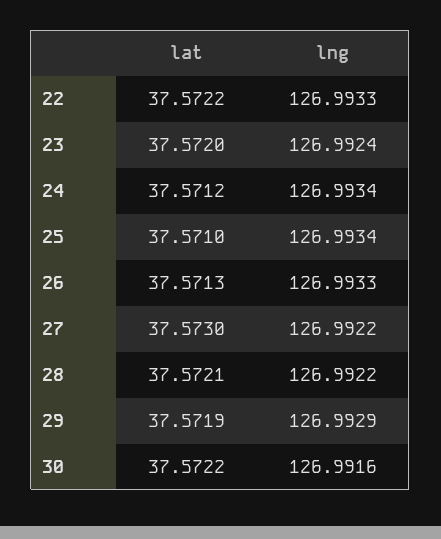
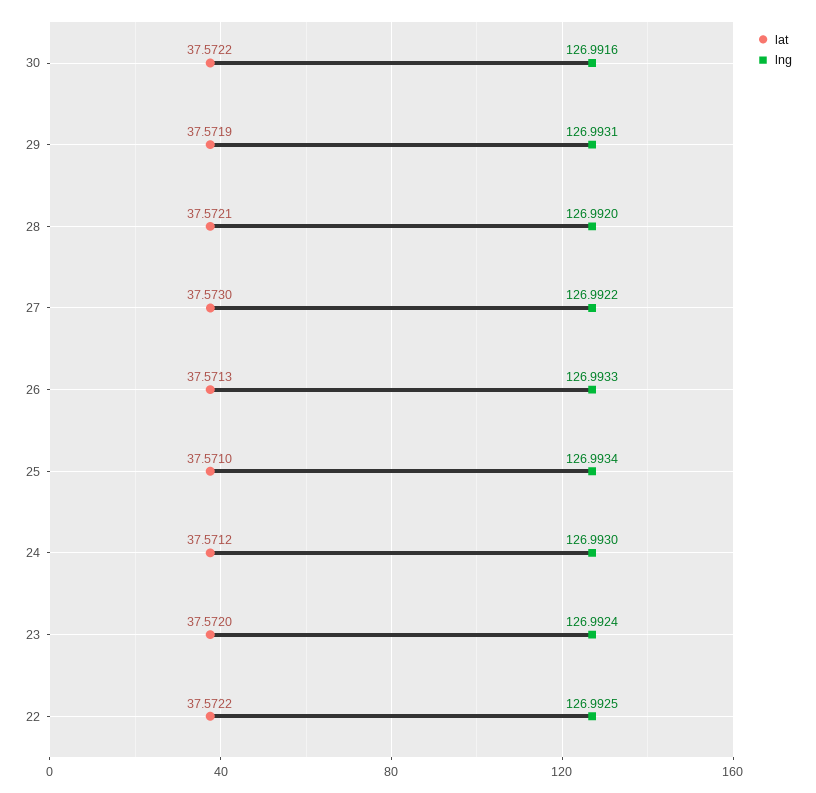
lng, 22: 126.9933 -> 126.9925
lng, 24: 126.9934 -> 126.993
lng, 28: 126.9922 -> 126.992
lng, 29: 126.9929 -> 126.9931

